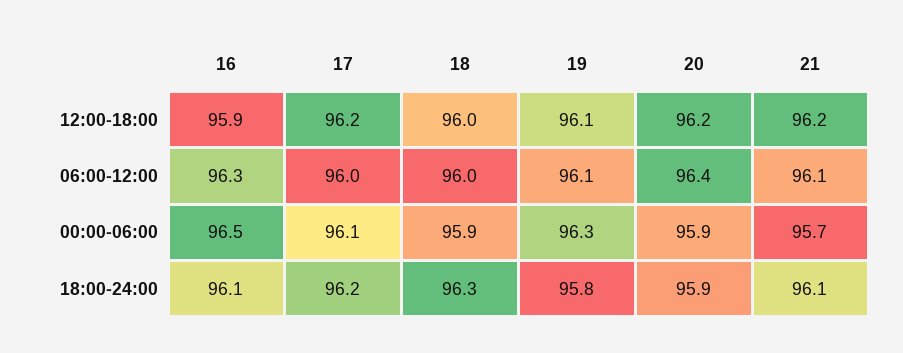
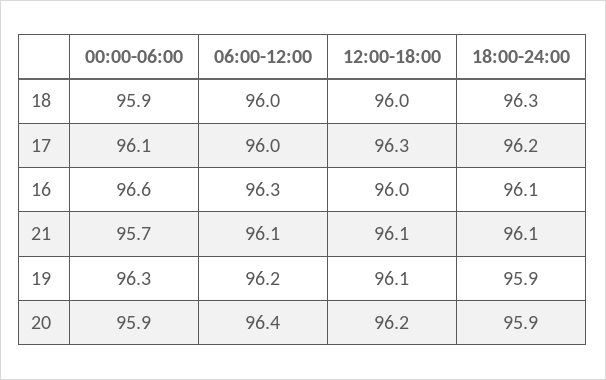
16, 12:00-18:00: 95.9 -> 96
17, 12:00-18:00: 96.2 -> 96.3
21, 12:00-18:00: 96.2 -> 96.1
19, 06:00-12:00: 96.1 -> 96.2
16, 00:00-06:00: 96.5 -> 96.6
19, 18:00-24:00: 95.8 -> 95.9

